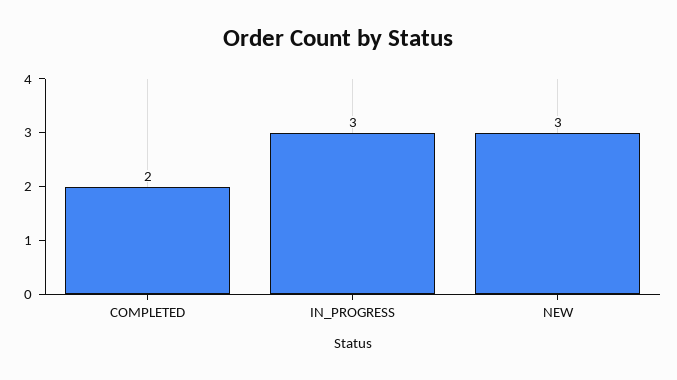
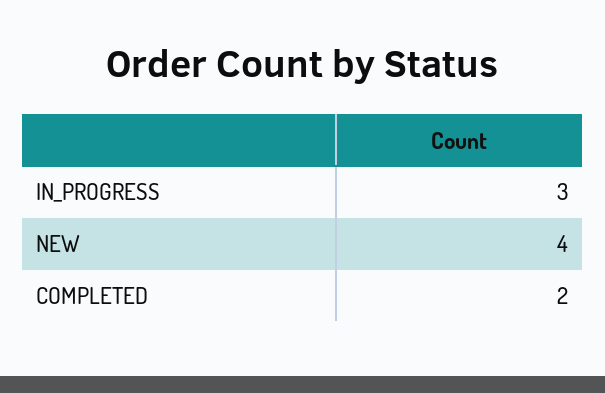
NEW: 3 -> 4

